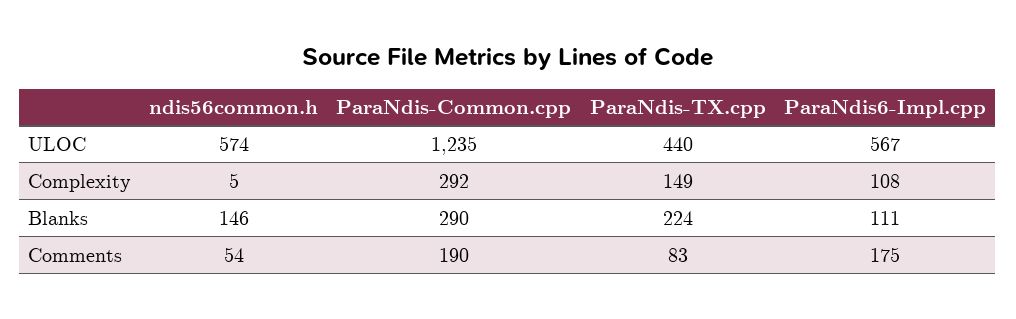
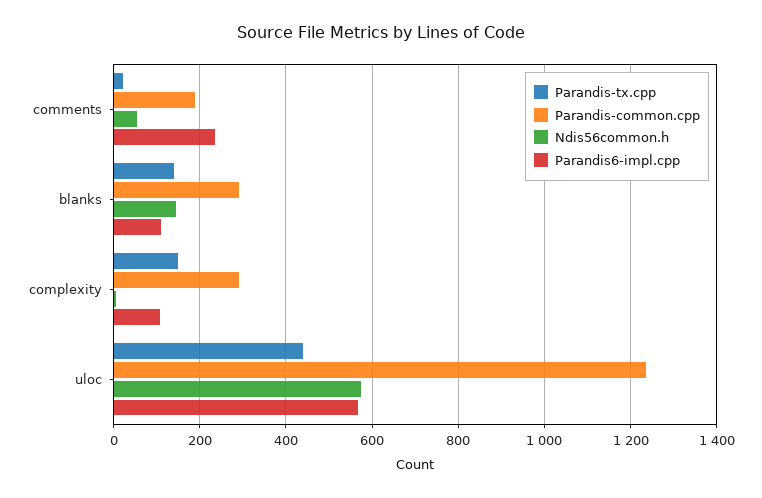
ParaNdis-TX.cpp, Blanks: 224 -> 140
ParaNdis-TX.cpp, Comments: 83 -> 20
ParaNdis6-Impl.cpp, Comments: 175 -> 240

